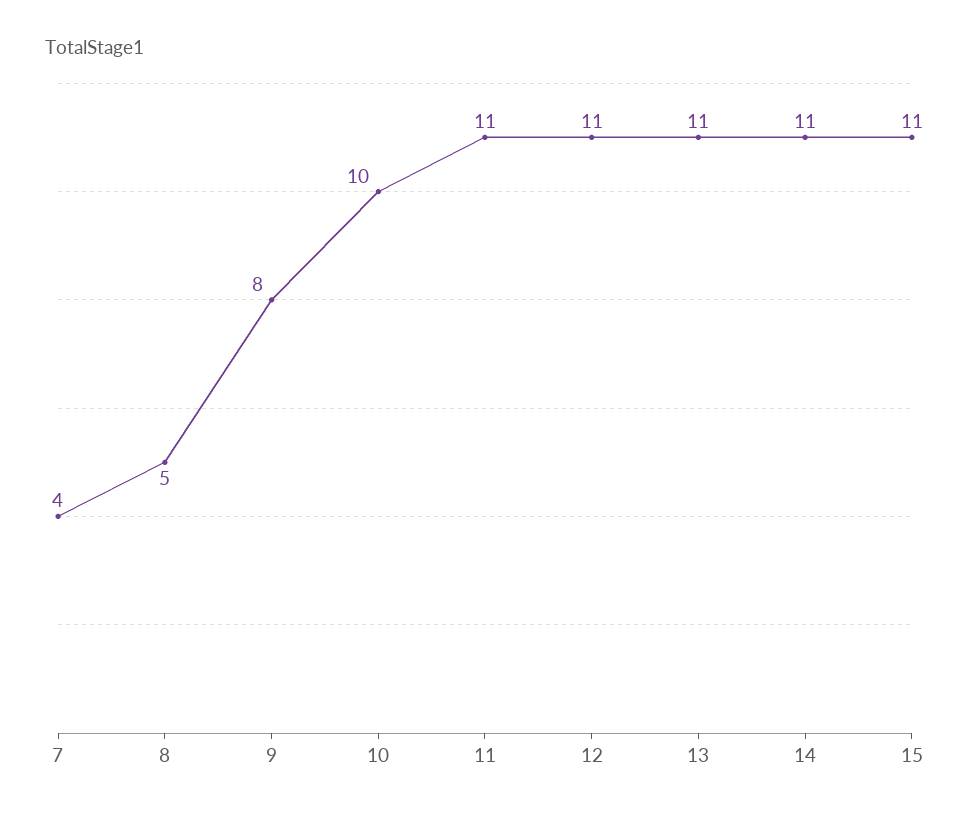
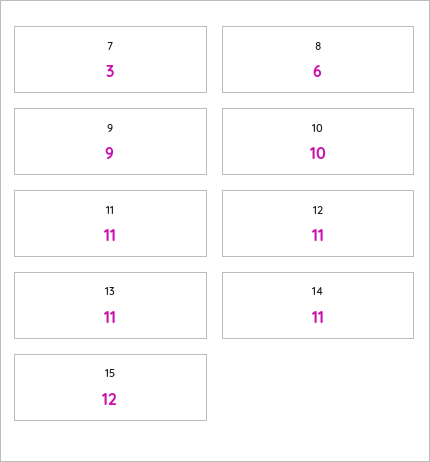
7: 4 -> 3
8: 5 -> 6
9: 8 -> 9
15: 11 -> 12

